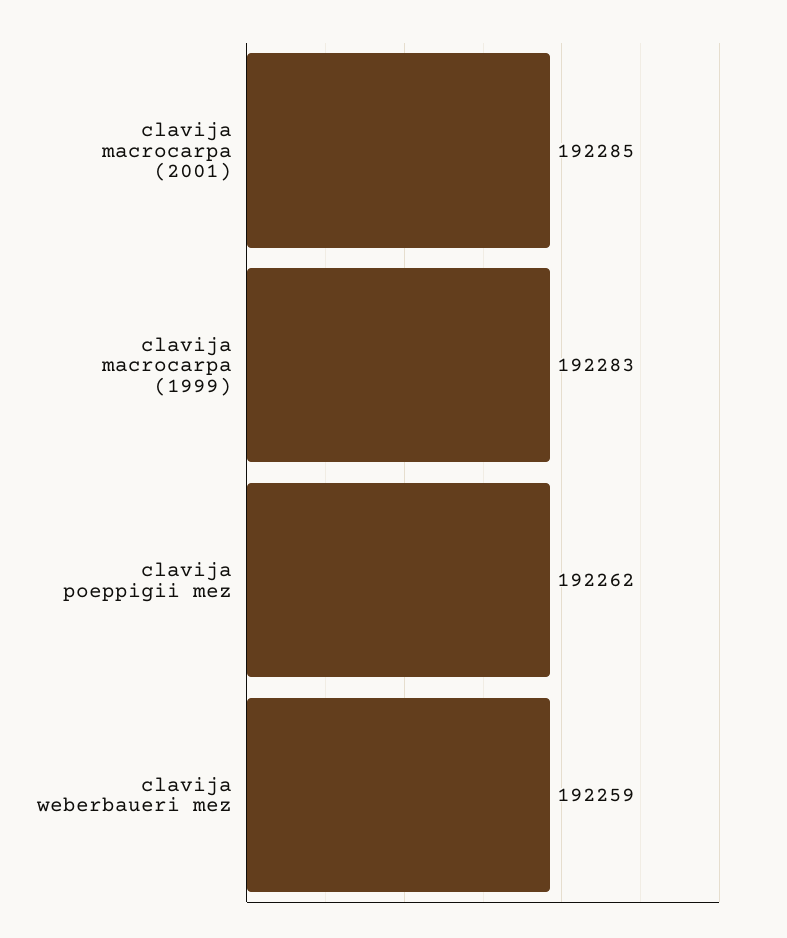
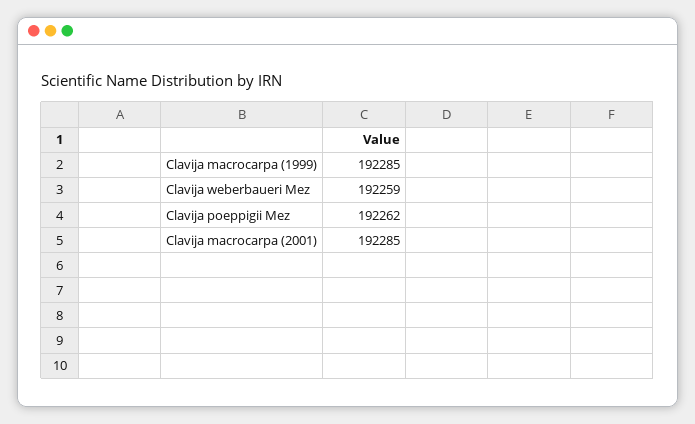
clavija macrocarpa (1999): 192283 -> 192285

